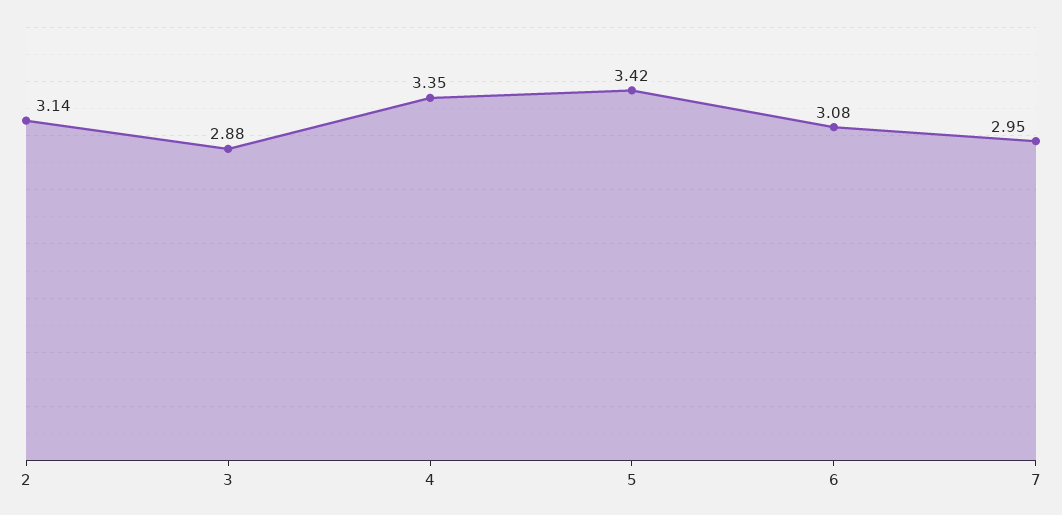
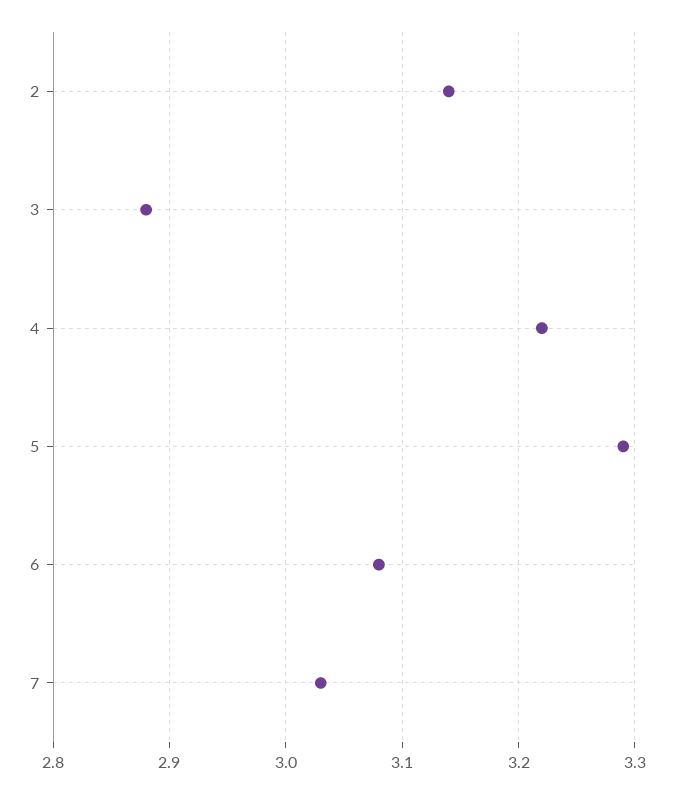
4: 3.35 -> 3.22
5: 3.42 -> 3.29
7: 2.95 -> 3.03

